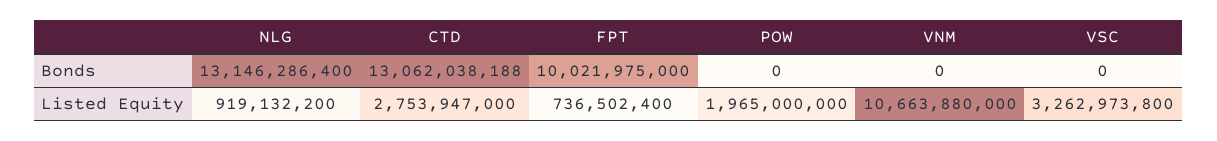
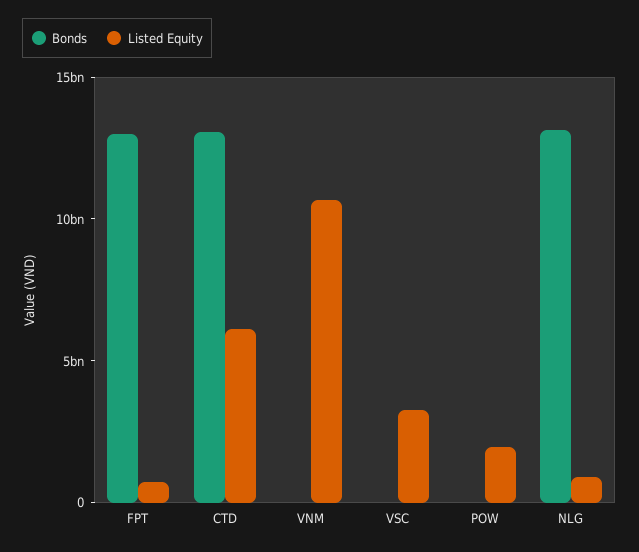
Bonds, FPT: 10021975000 -> 13000000000
Listed Equity, CTD: 2753947000 -> 6000000000

